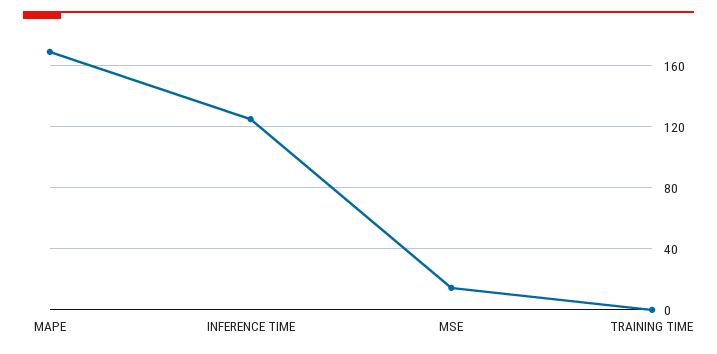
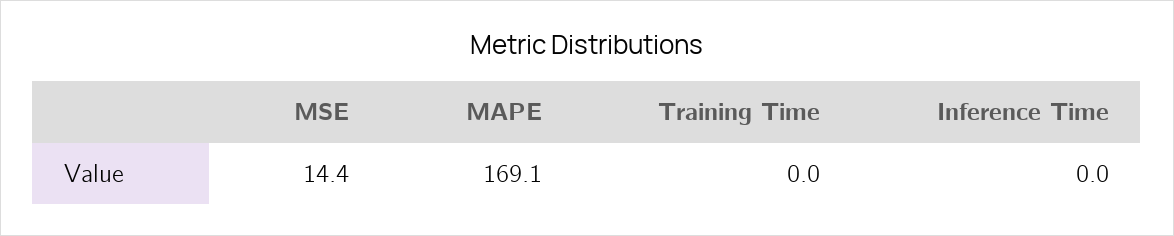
INFERENCE TIME: 125 -> 0

